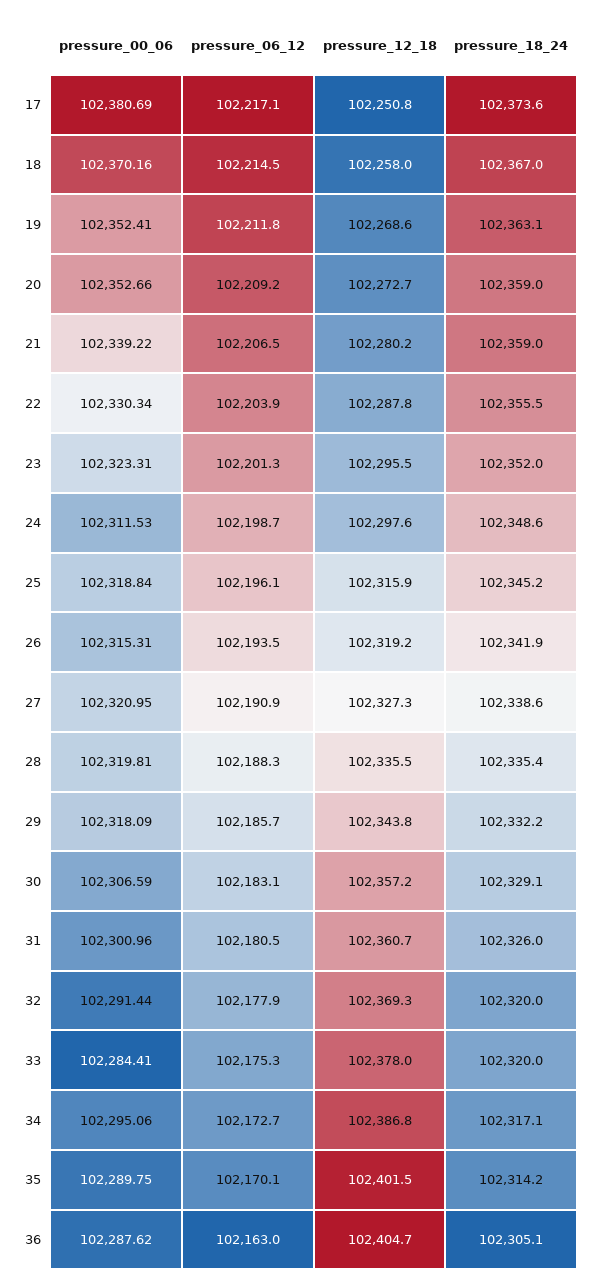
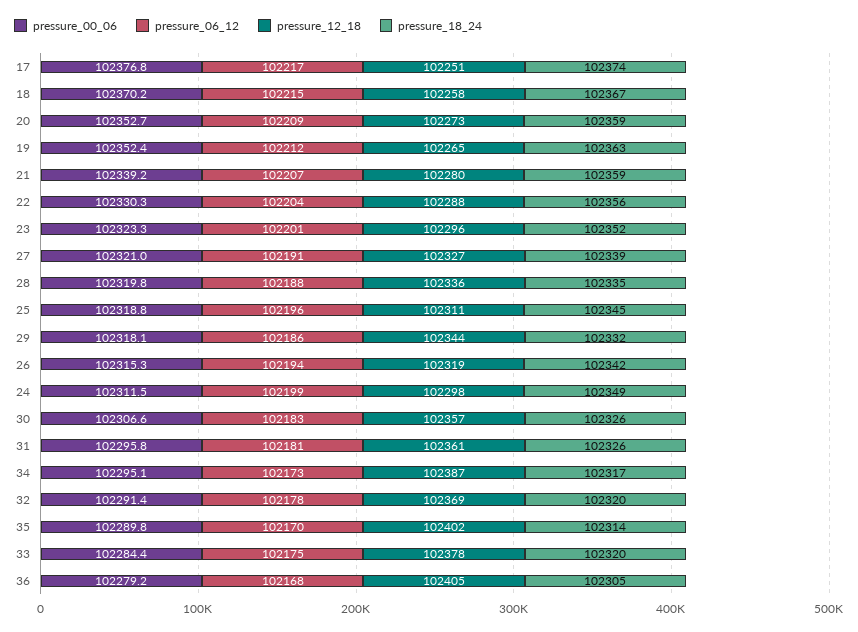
pressure_00_06, 17: 102380.69 -> 102376.8
pressure_12_18, 19: 102268.6 -> 102265
pressure_12_18, 25: 102315.9 -> 102311
pressure_18_24, 30: 102329.1 -> 102326
pressure_00_06, 31: 102300.96 -> 102295.8
pressure_00_06, 36: 102287.62 -> 102279.2
pressure_06_12, 36: 102163 -> 102168

